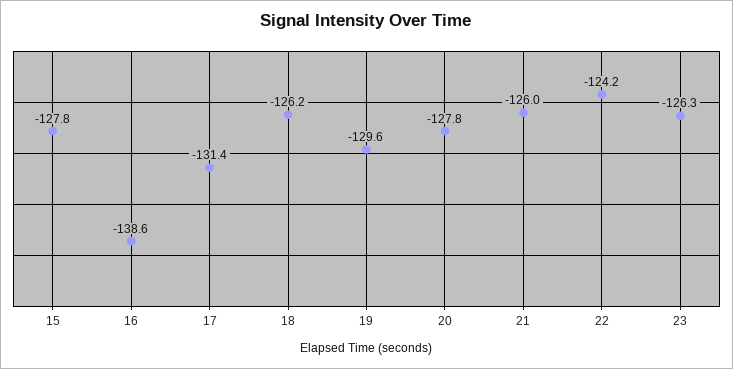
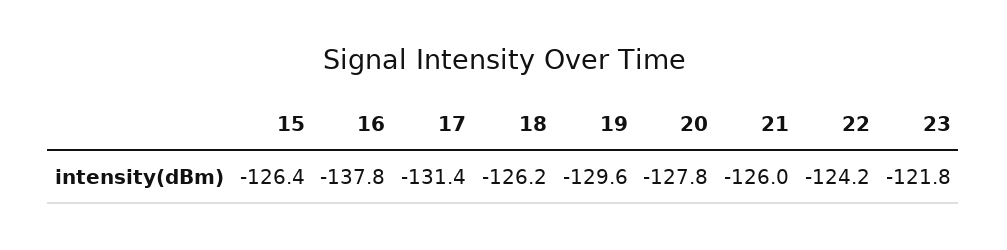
15: -127.8 -> -126.4
16: -138.6 -> -137.8
23: -126.3 -> -121.8

